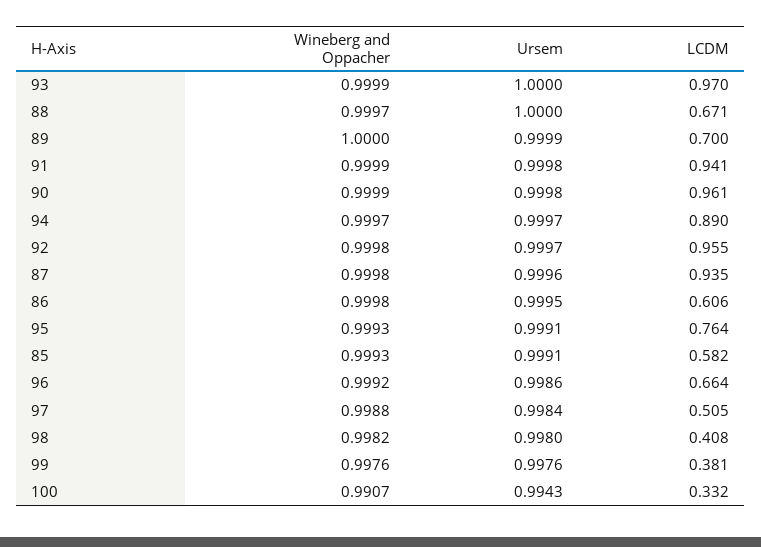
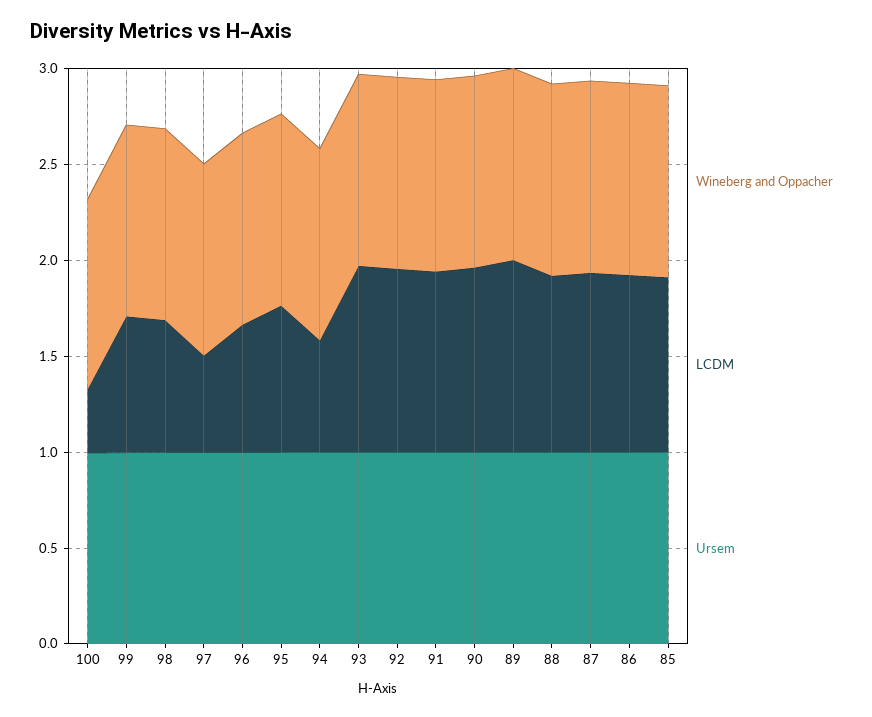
LCDM, 88: 0.671 -> 0.9
LCDM, 89: 0.7 -> 1
LCDM, 94: 0.89 -> 0.6
LCDM, 86: 0.606 -> 0.9
LCDM, 85: 0.582 -> 0.9
LCDM, 98: 0.408 -> 0.7
LCDM, 99: 0.381 -> 0.7

